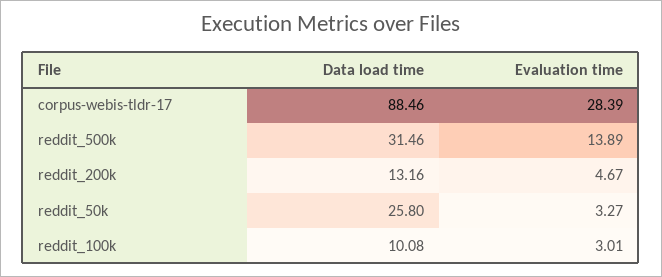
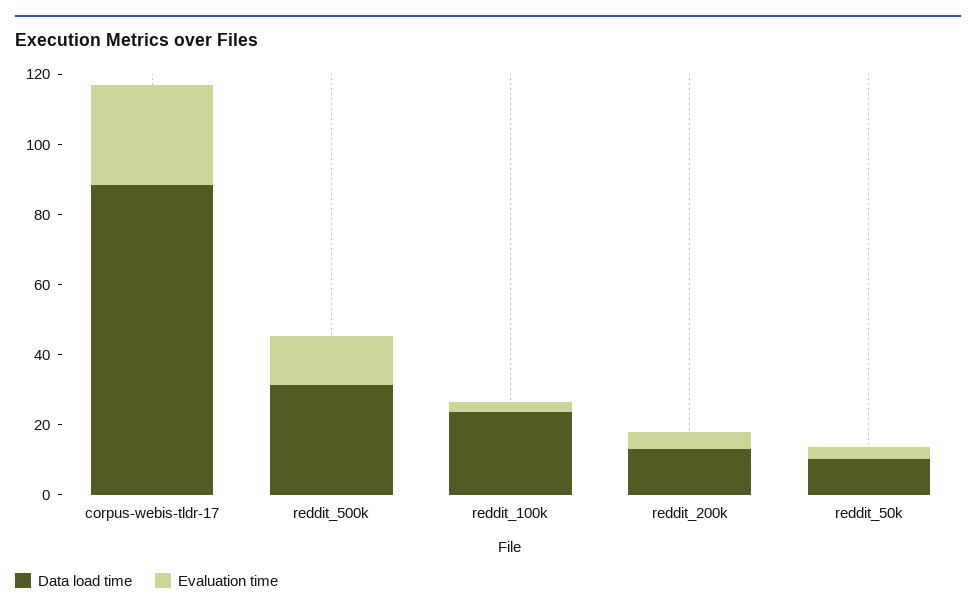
Data load time, reddit_50k: 25.8 -> 10
Data load time, reddit_100k: 10.08 -> 25

